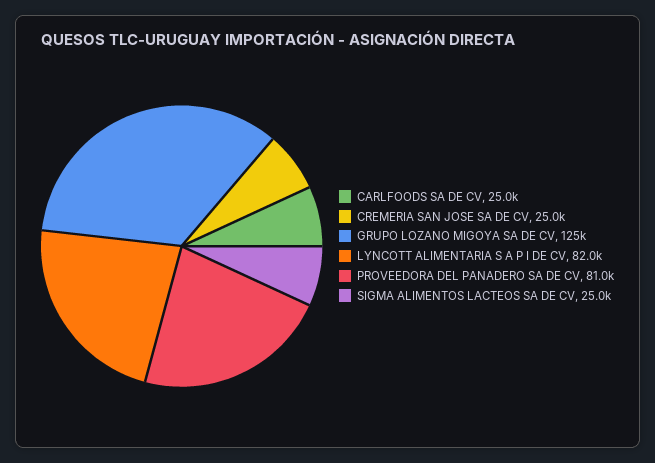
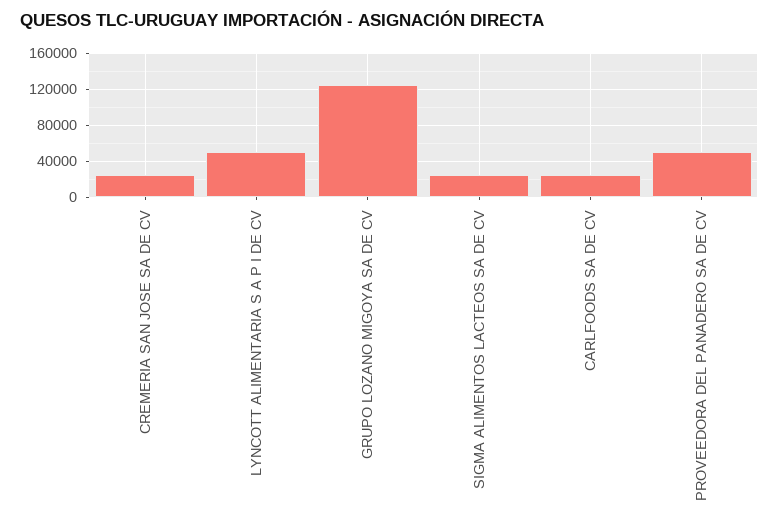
LYNCOTT ALIMENTARIA S A P I DE CV: 82000 -> 50000
PROVEEDORA DEL PANADERO SA DE CV: 81000 -> 50000

